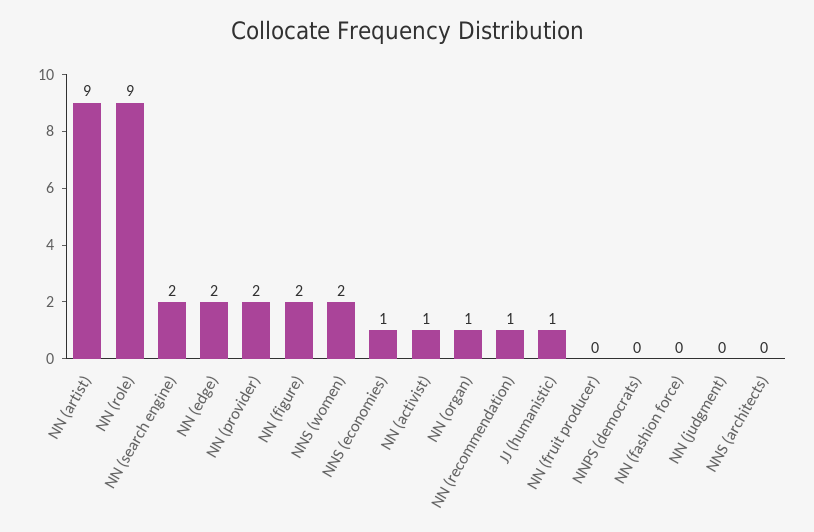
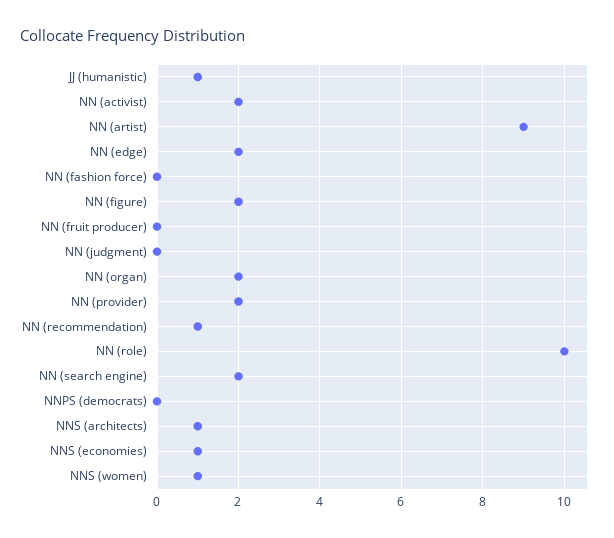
NN (role): 9 -> 10
NNS (women): 2 -> 1
NN (activist): 1 -> 2
NN (organ): 1 -> 2
NNS (architects): 0 -> 1

